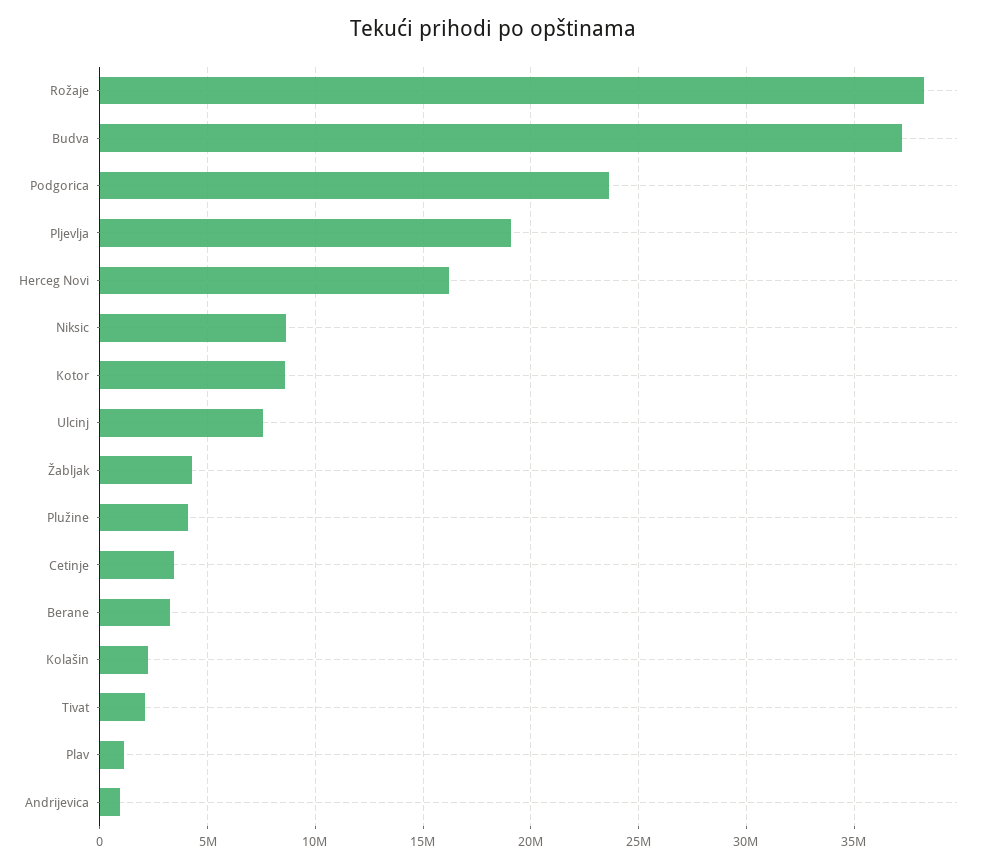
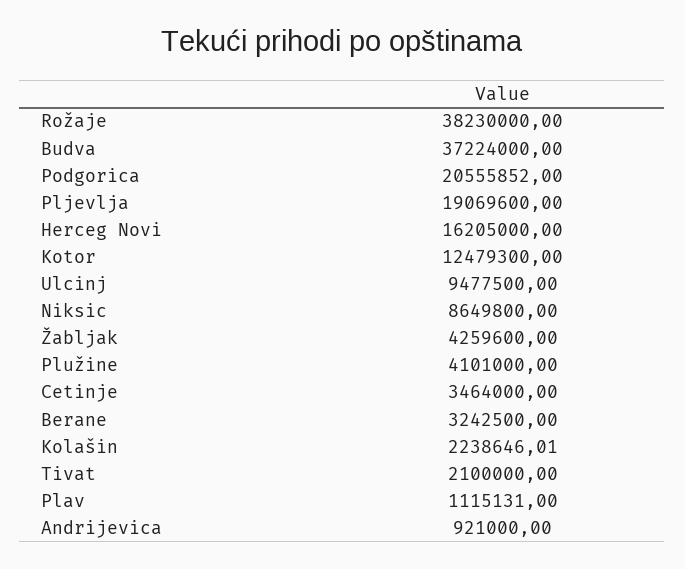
Podgorica: 23500000 -> 20555852
Kotor: 8500000 -> 12479300
Ulcinj: 7500000 -> 9477500

